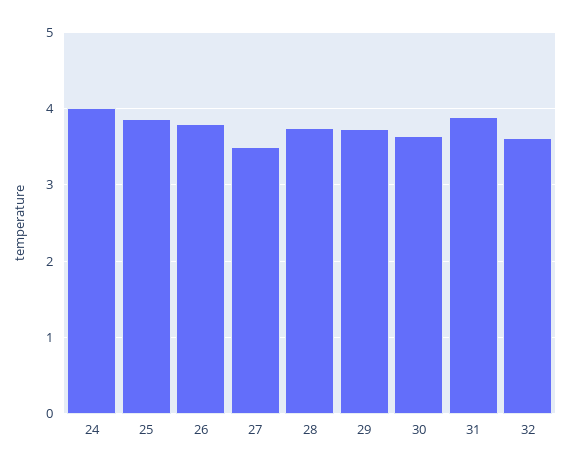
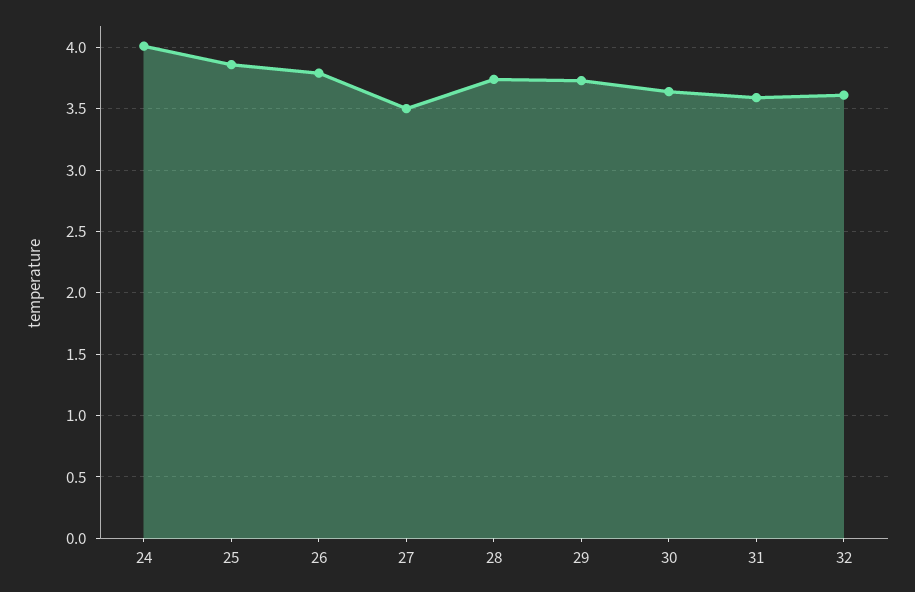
31: 3.9 -> 3.6

